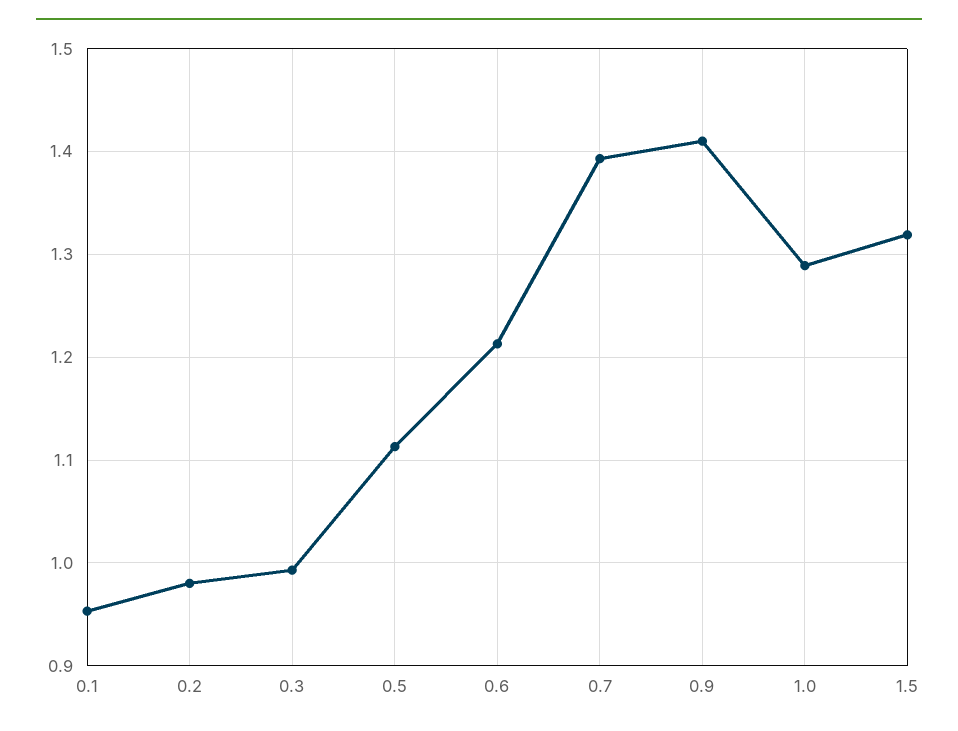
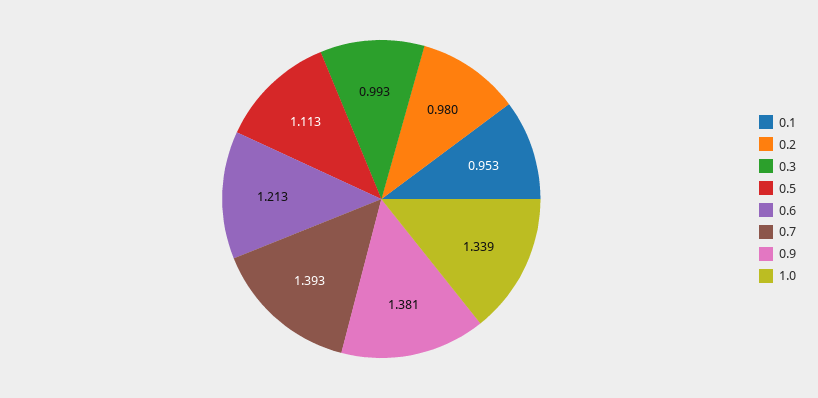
0.9: 1.41 -> 1.381
1.0: 1.29 -> 1.339
1.5: 1.32 -> none

